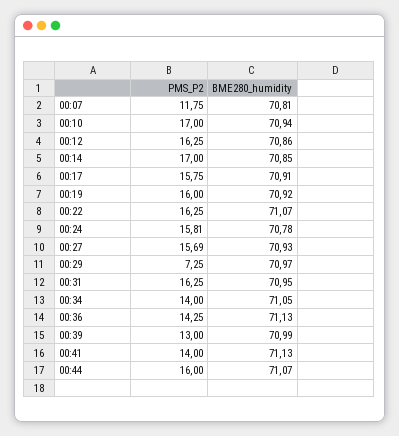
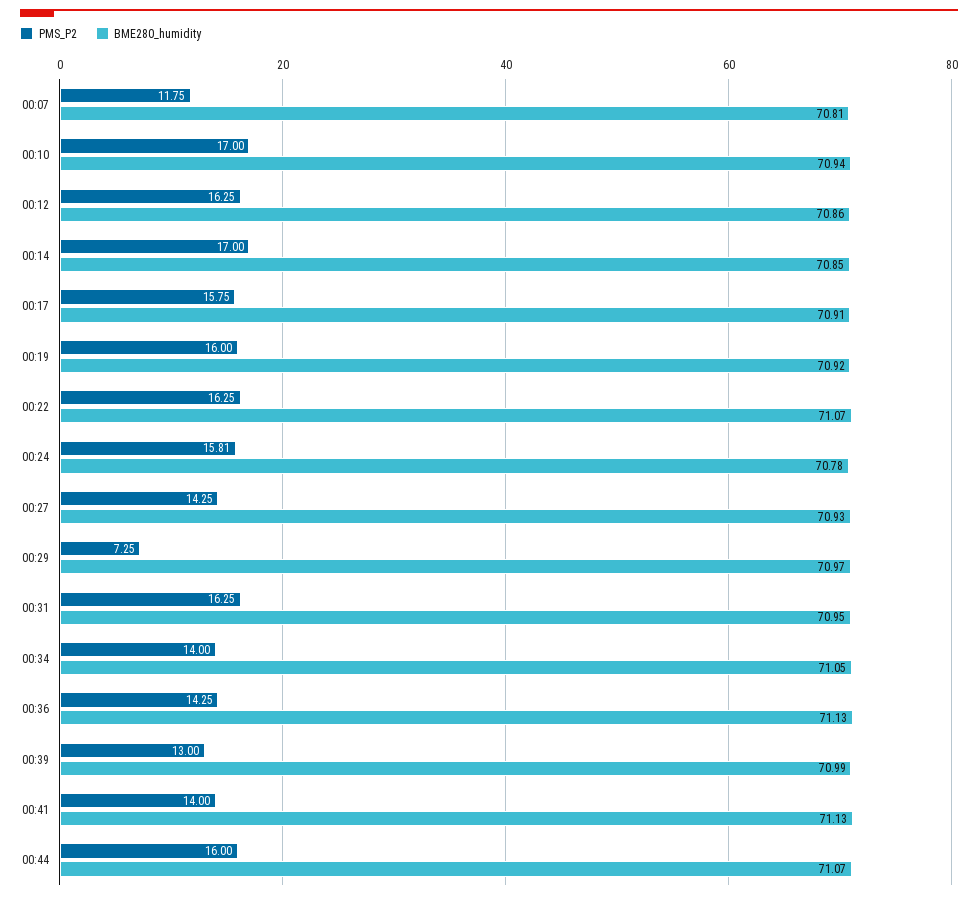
PMS_P2, 00:27: 15.69 -> 14.25

